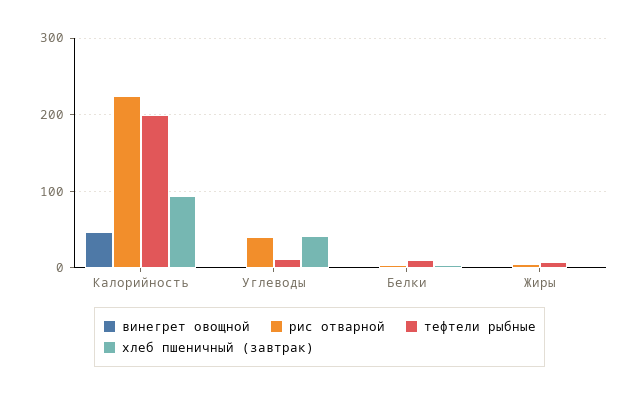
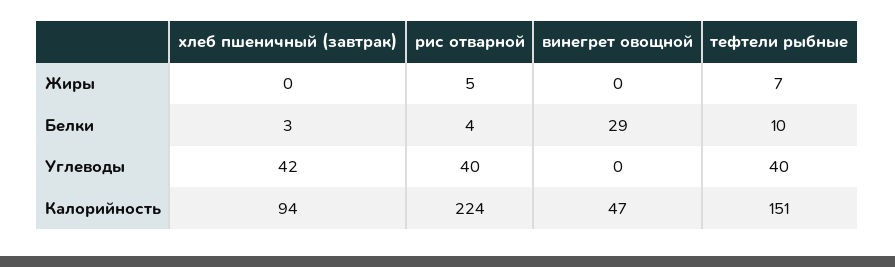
тефтели рыбные, Калорийность: 200 -> 151
тефтели рыбные, Углеводы: 10 -> 40
винегрет овощной, Белки: 0 -> 29

